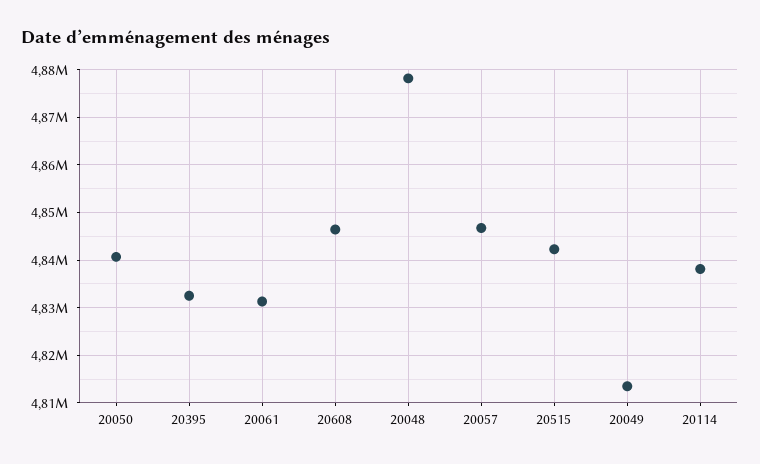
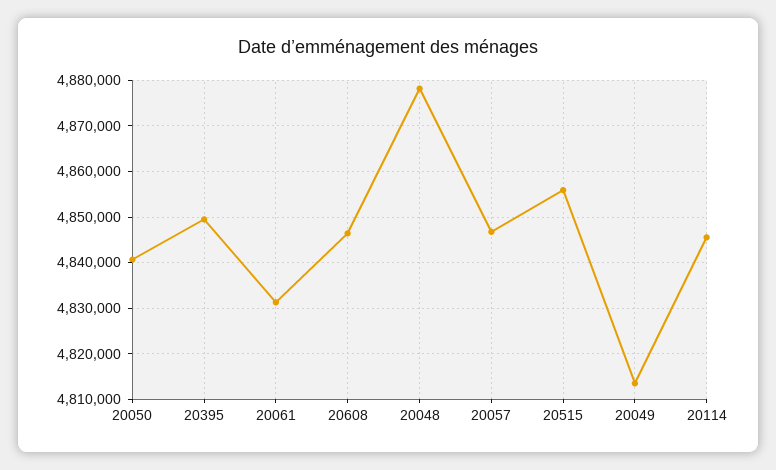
20395: 4832000 -> 4850000
20515: 4842000 -> 4856000
20114: 4838000 -> 4846000

